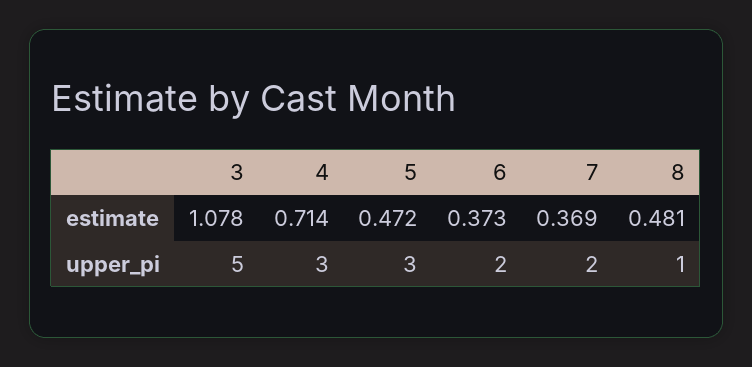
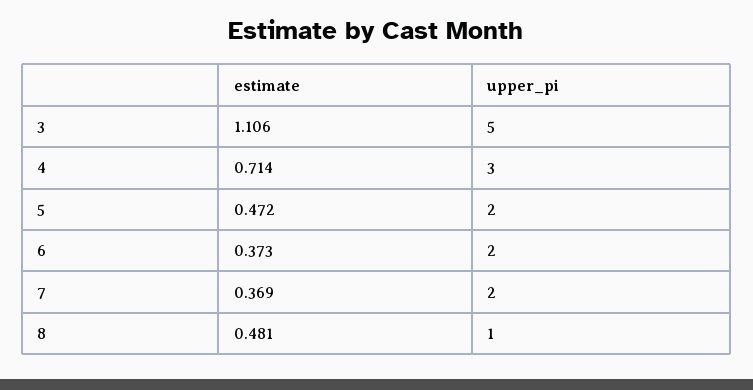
3, estimate: 1.078 -> 1.106
5, upper_pi: 3 -> 2

